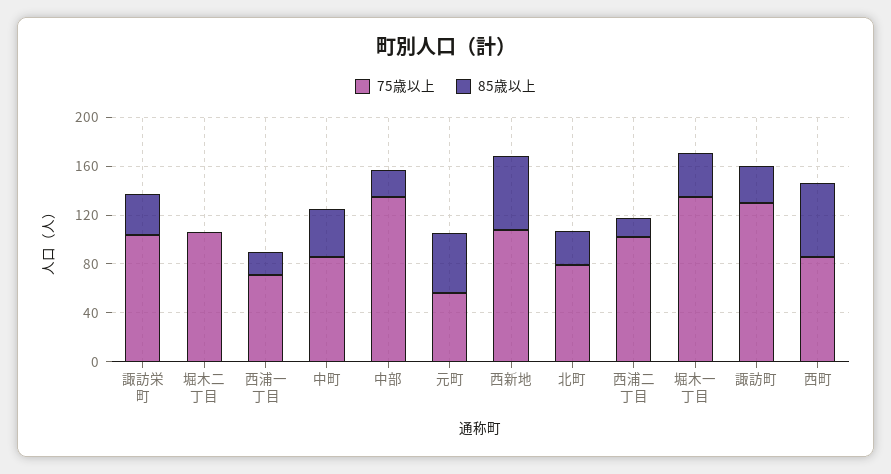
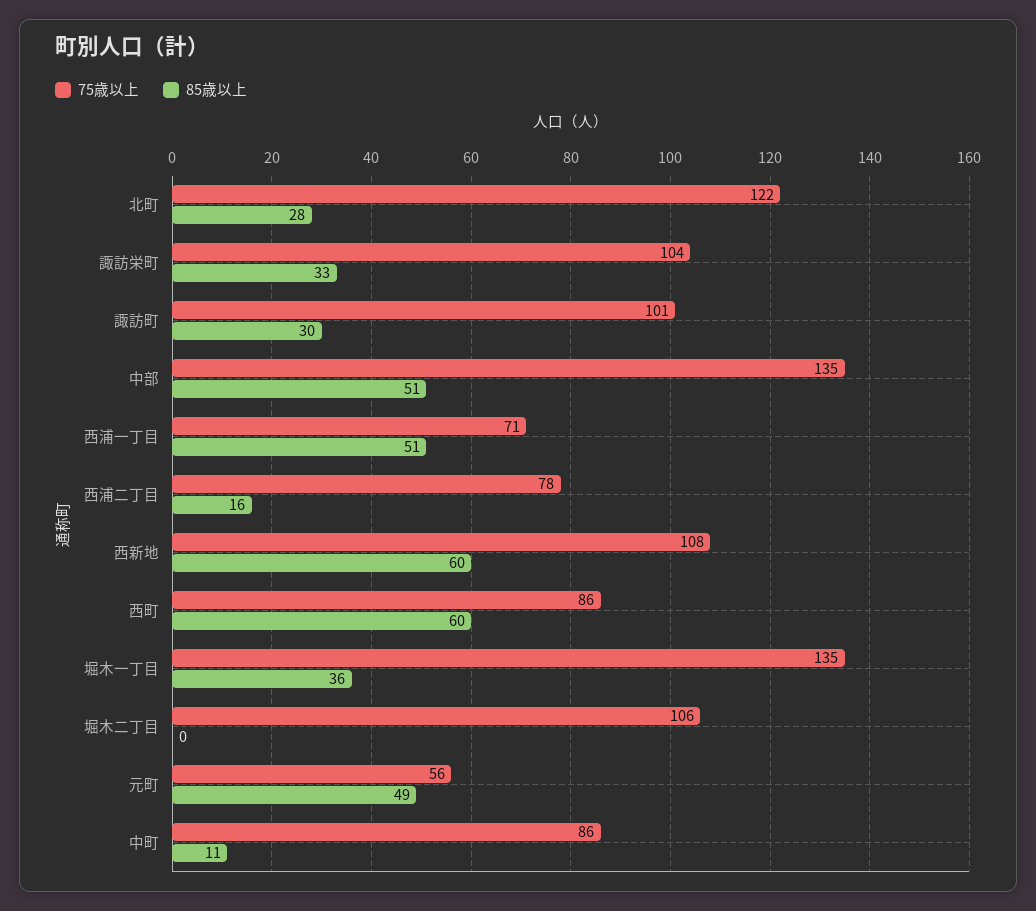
85歳以上, 西浦一丁目: 20 -> 51
85歳以上, 中町: 40 -> 11
85歳以上, 中部: 20 -> 51
75歳以上, 北町: 80 -> 122
75歳以上, 西浦二丁目: 100 -> 78
75歳以上, 諏訪町: 130 -> 101

